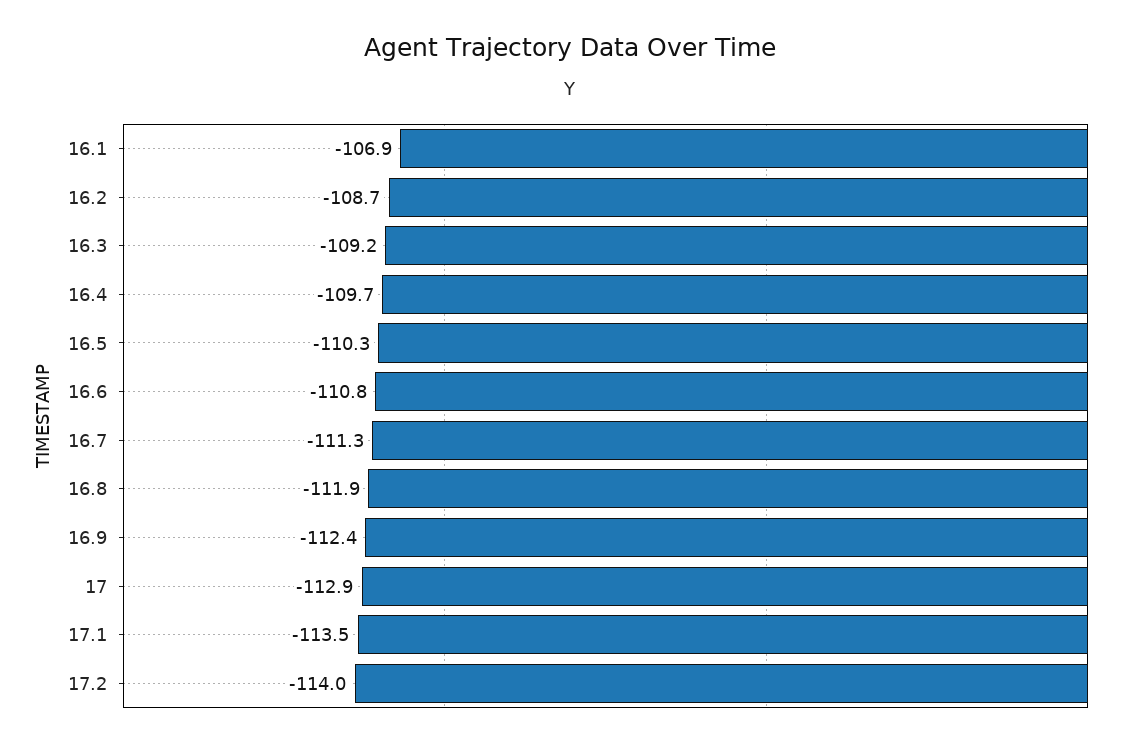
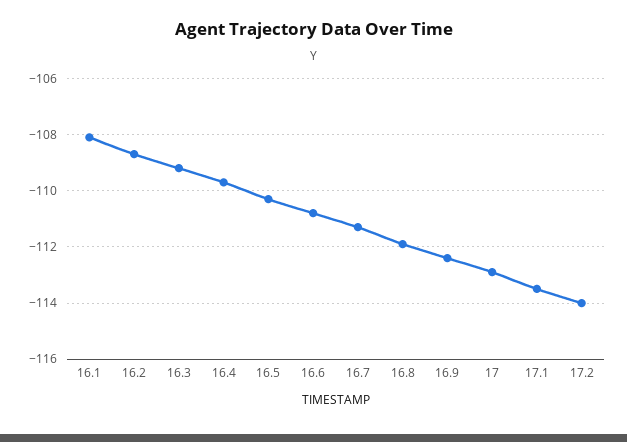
16.1: -106.9 -> -108

